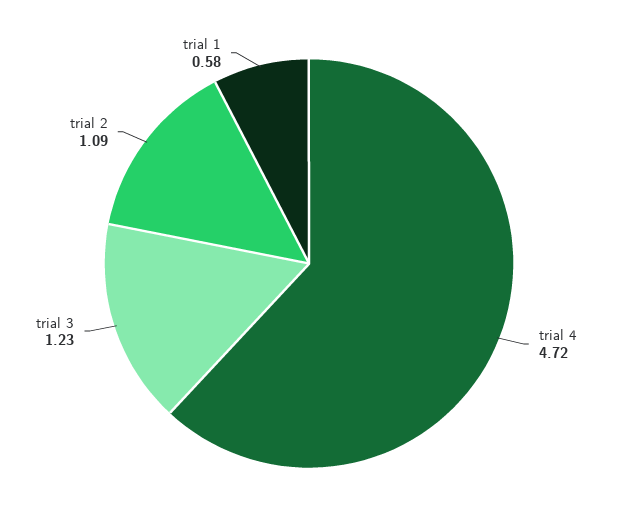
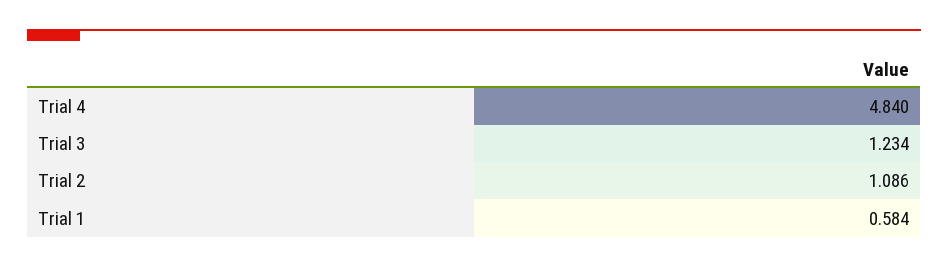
trial 4: 4.72 -> 4.84

